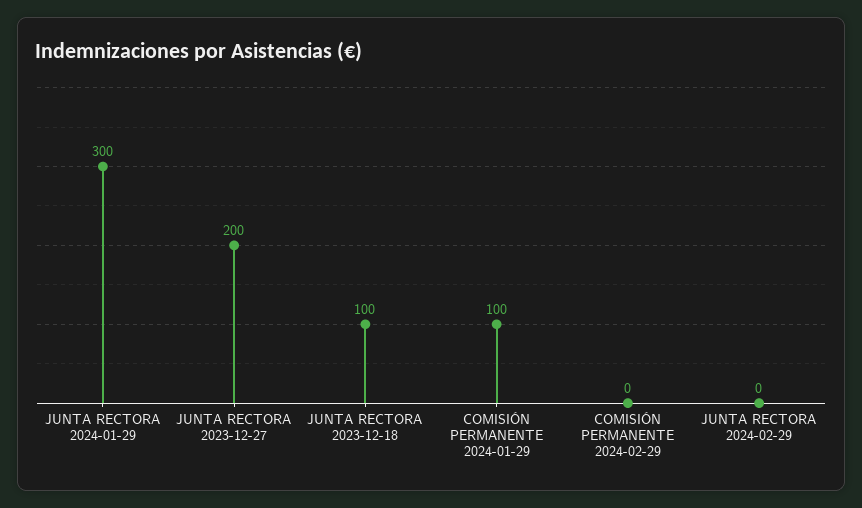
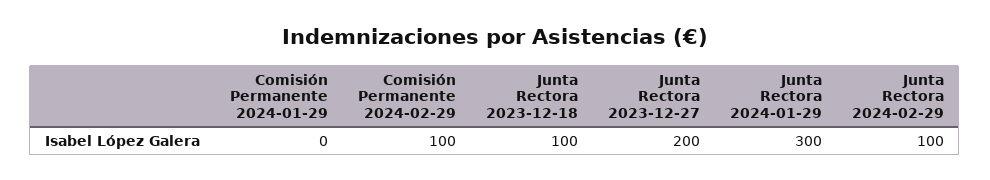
COMISIÓN PERMANENTE 2024-01-29: 100 -> 0
COMISIÓN PERMANENTE 2024-02-29: 0 -> 100
JUNTA RECTORA 2024-02-29: 0 -> 100

